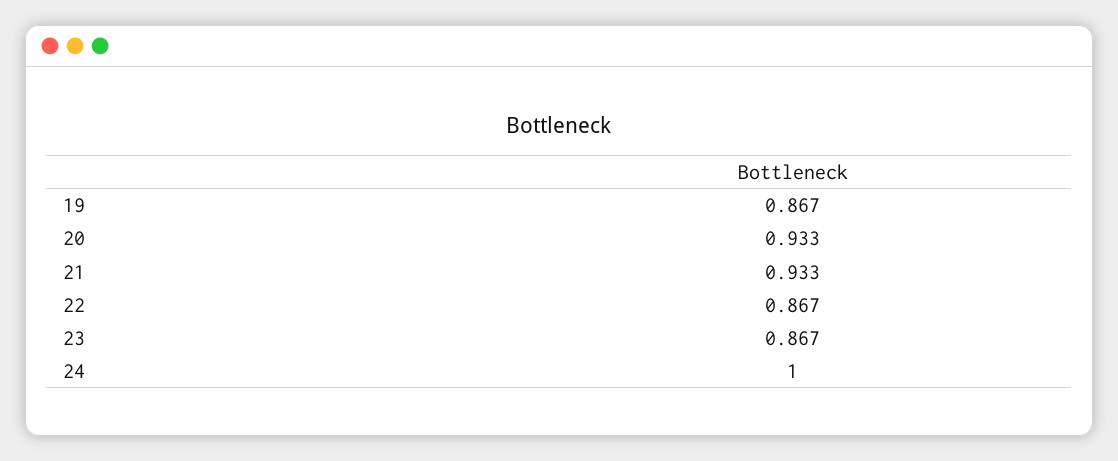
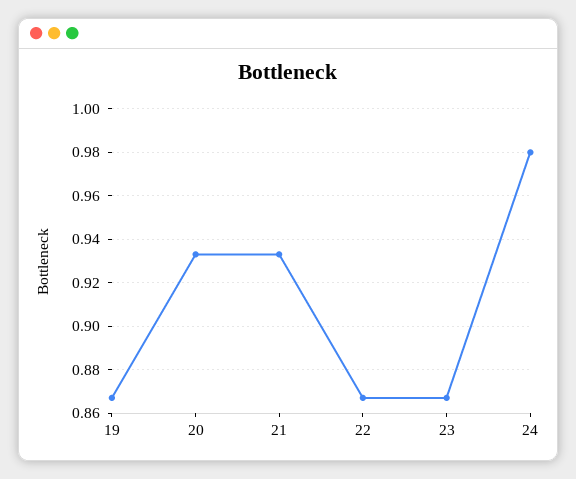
24: 1 -> 0.98

